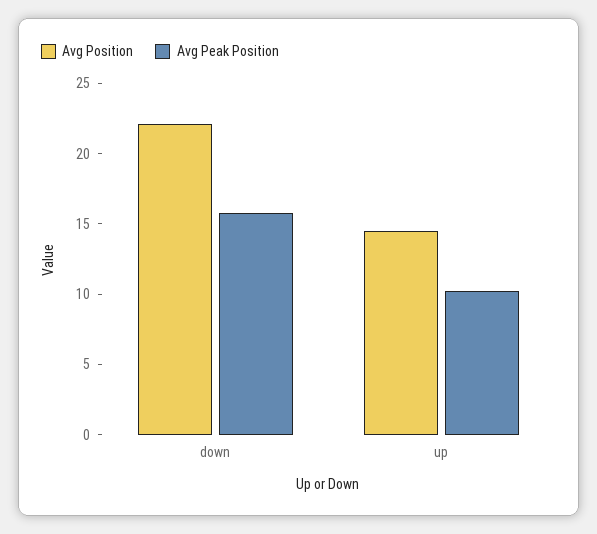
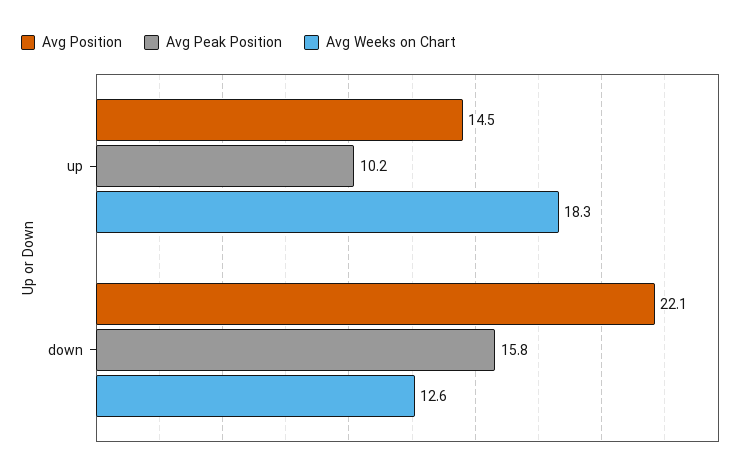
Avg Weeks on Chart, up: none -> 18.3
Avg Weeks on Chart, down: none -> 12.6

